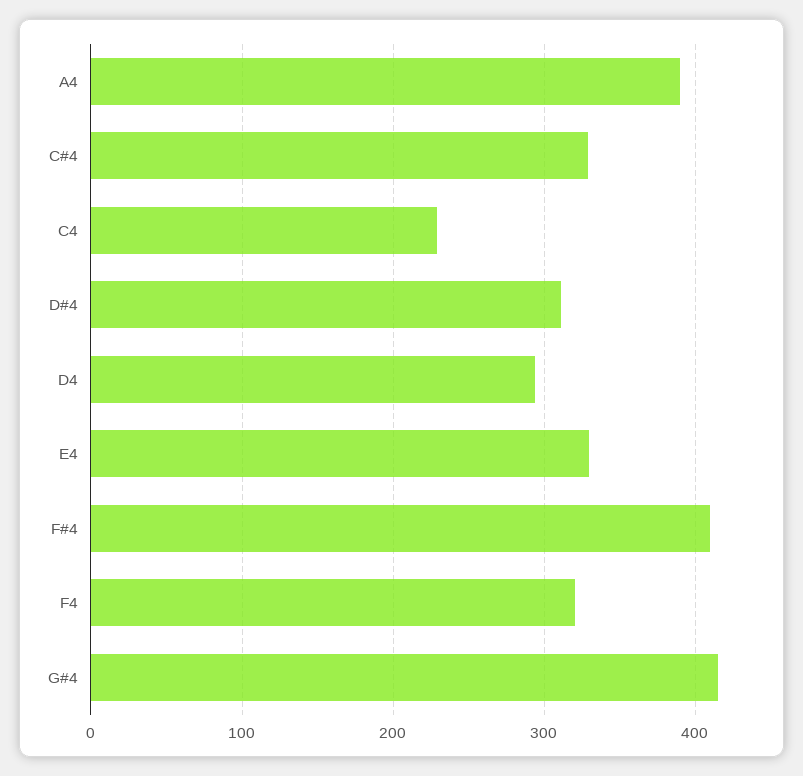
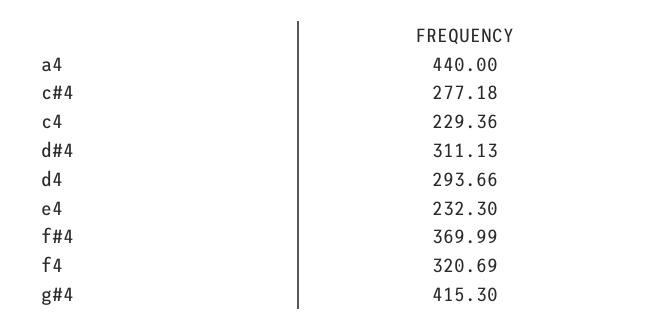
A4: 390 -> 440
C#4: 330 -> 277.18
E4: 330 -> 232.3
F#4: 410 -> 369.99

